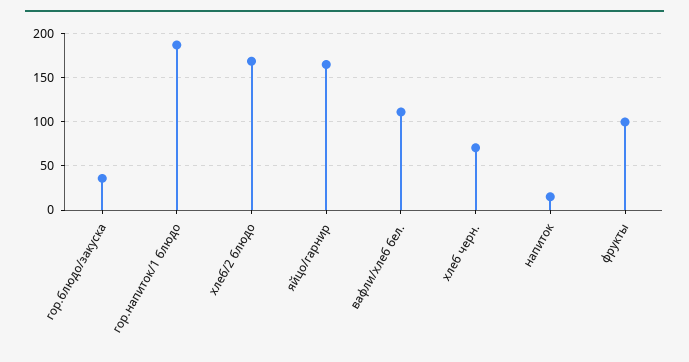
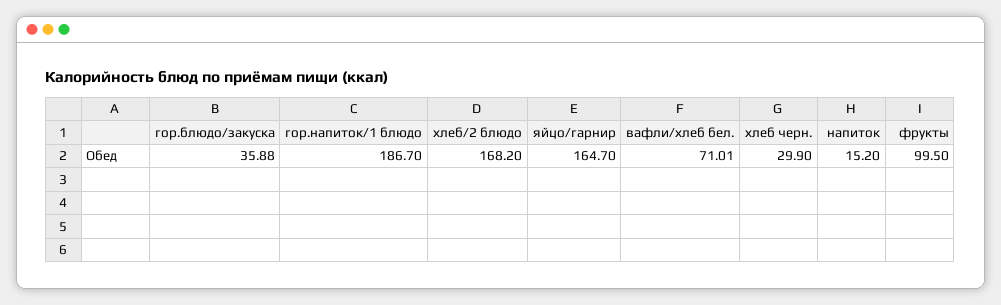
вафли/хлеб бел.: 110 -> 71.01
хлеб черн.: 70 -> 29.9

